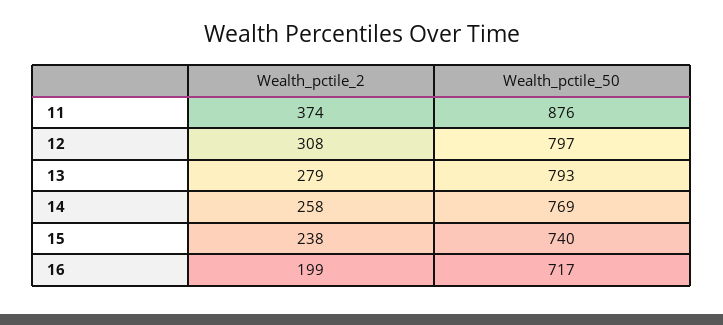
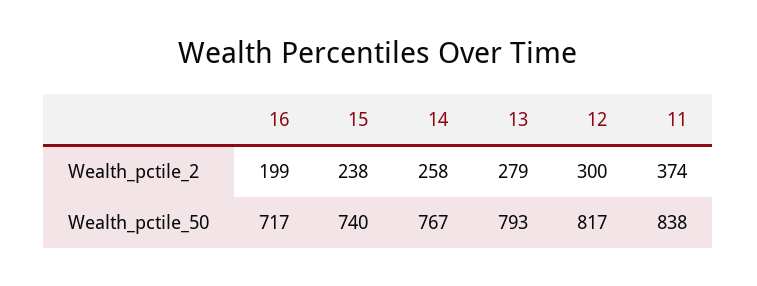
Wealth_pctile_50, 11: 876 -> 838
Wealth_pctile_2, 12: 308 -> 300
Wealth_pctile_50, 12: 797 -> 817
Wealth_pctile_50, 14: 769 -> 767

